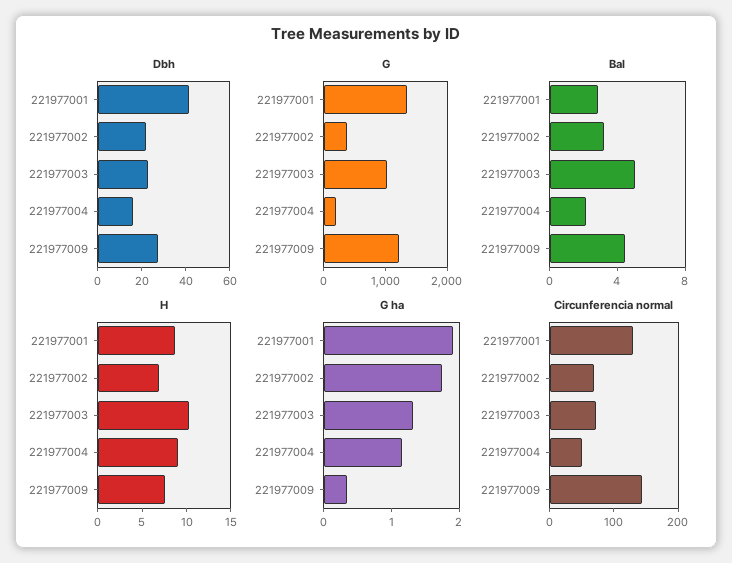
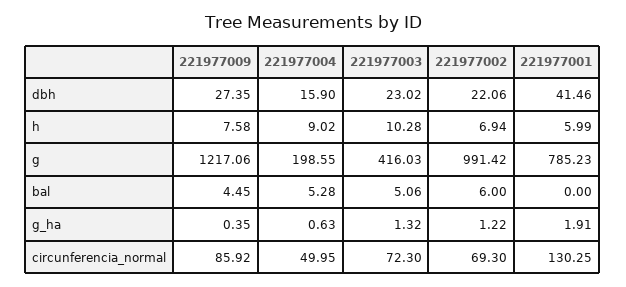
G, 221977001: 1400 -> 785.23
G, 221977002: 400 -> 991.42
G, 221977003: 1000 -> 416.03
Bal, 221977001: 3 -> 0
Bal, 221977002: 3 -> 6
Bal, 221977004: 2 -> 5.28
H, 221977001: 9 -> 5.99
G ha, 221977002: 1.8 -> 1.22
G ha, 221977004: 1.2 -> 0.63
Circunferencia normal, 221977009: 140 -> 85.92

